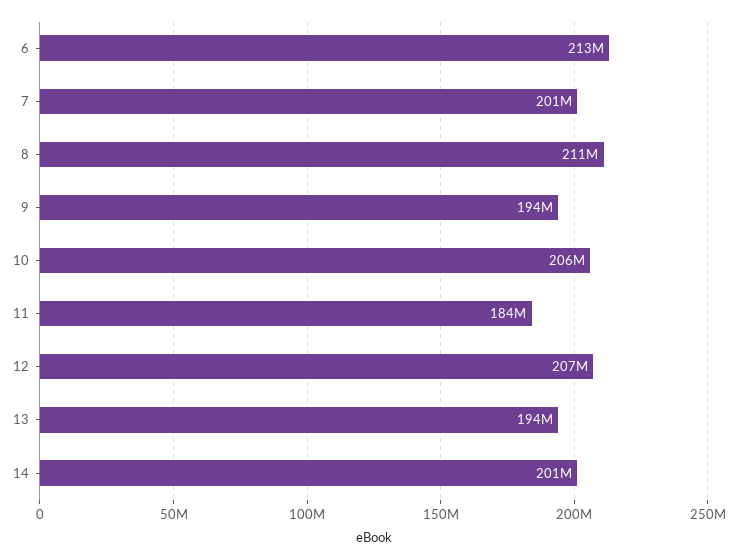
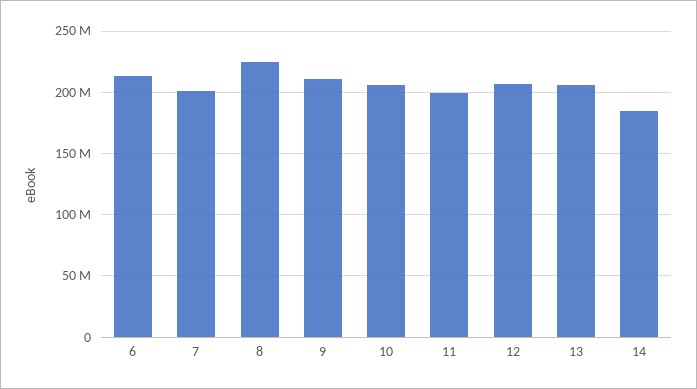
8: 211000000 -> 225000000
9: 194000000 -> 210000000
11: 184000000 -> 200000000
13: 194000000 -> 205000000
14: 201000000 -> 185000000

